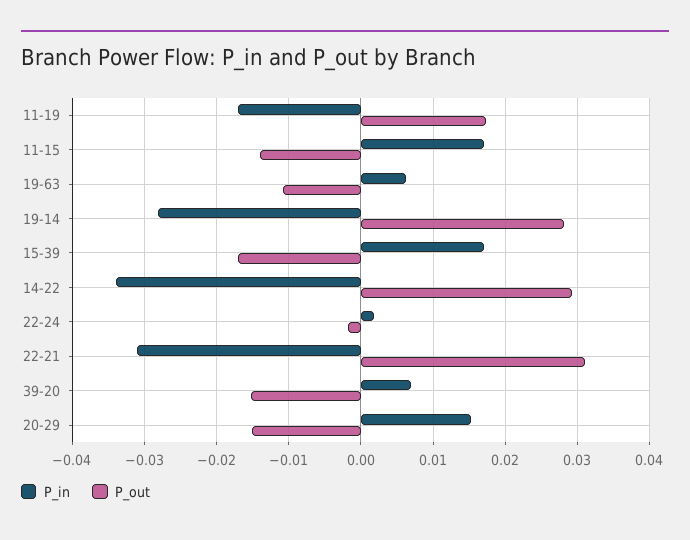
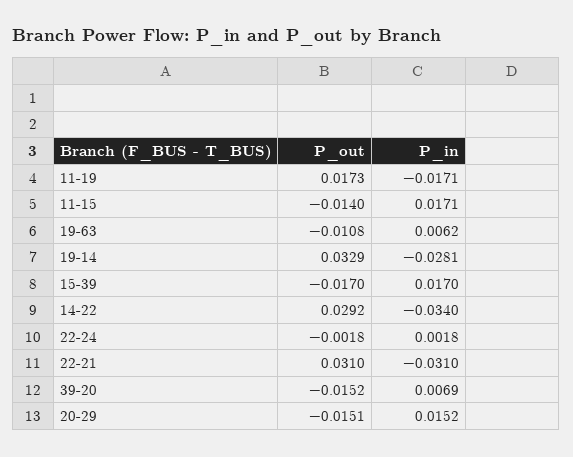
P_out, 19-14: 0.028 -> 0.0329

